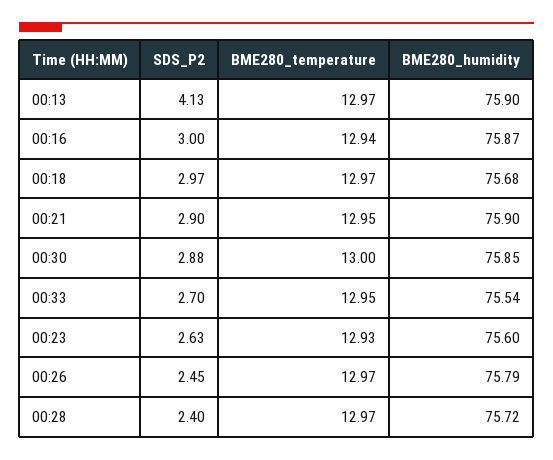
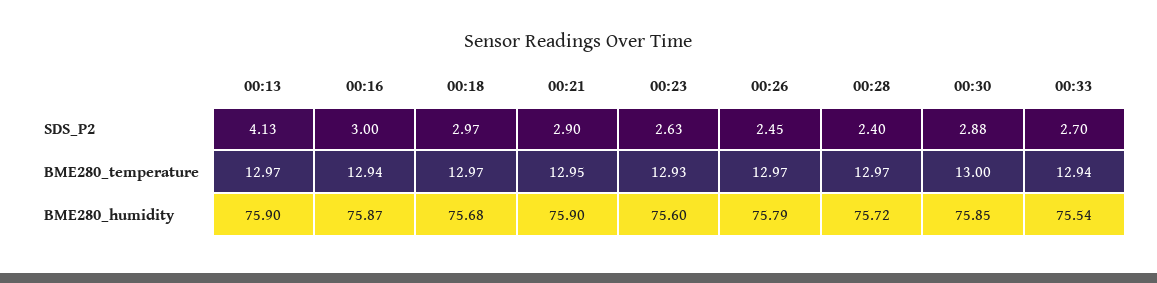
BME280_temperature, 00:33: 12.95 -> 12.94

